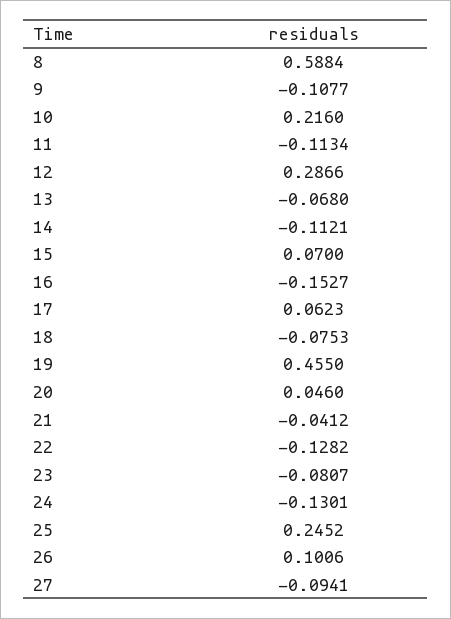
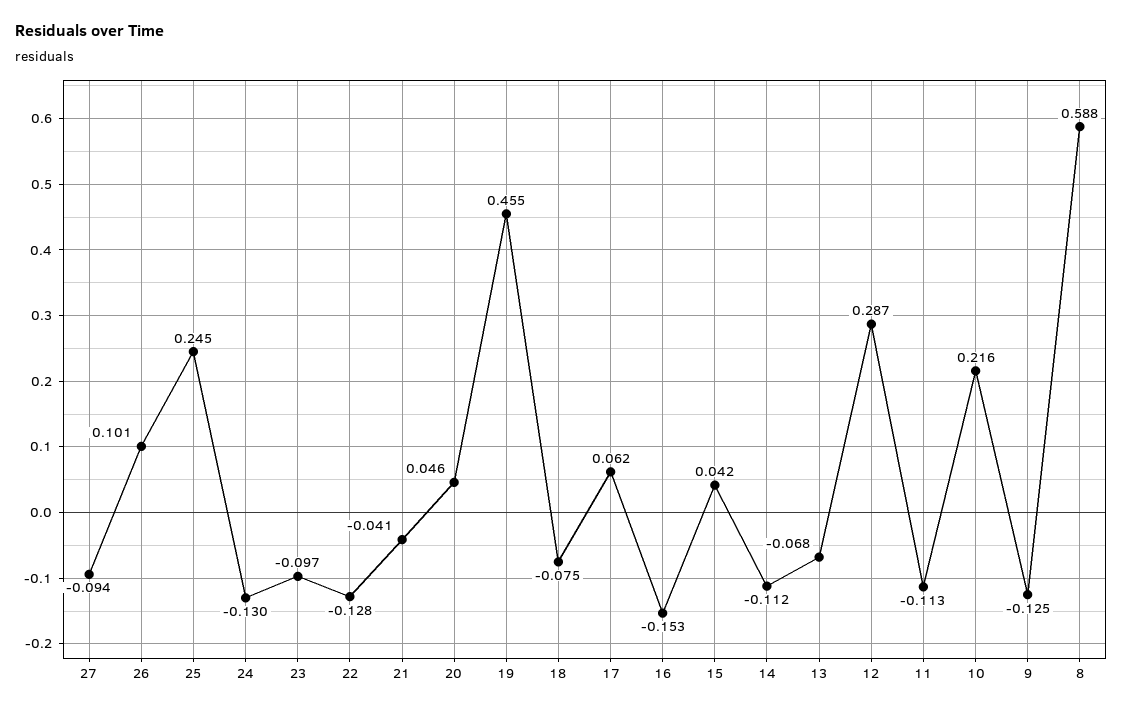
9: -0.1077 -> -0.125
15: 0.07 -> 0.042
23: -0.0807 -> -0.097

